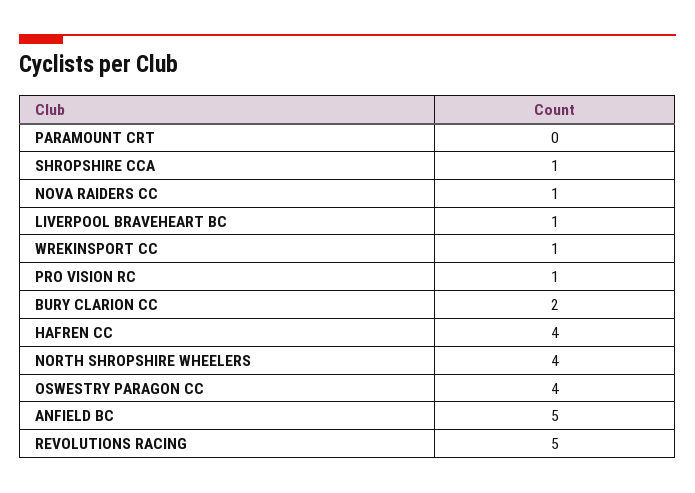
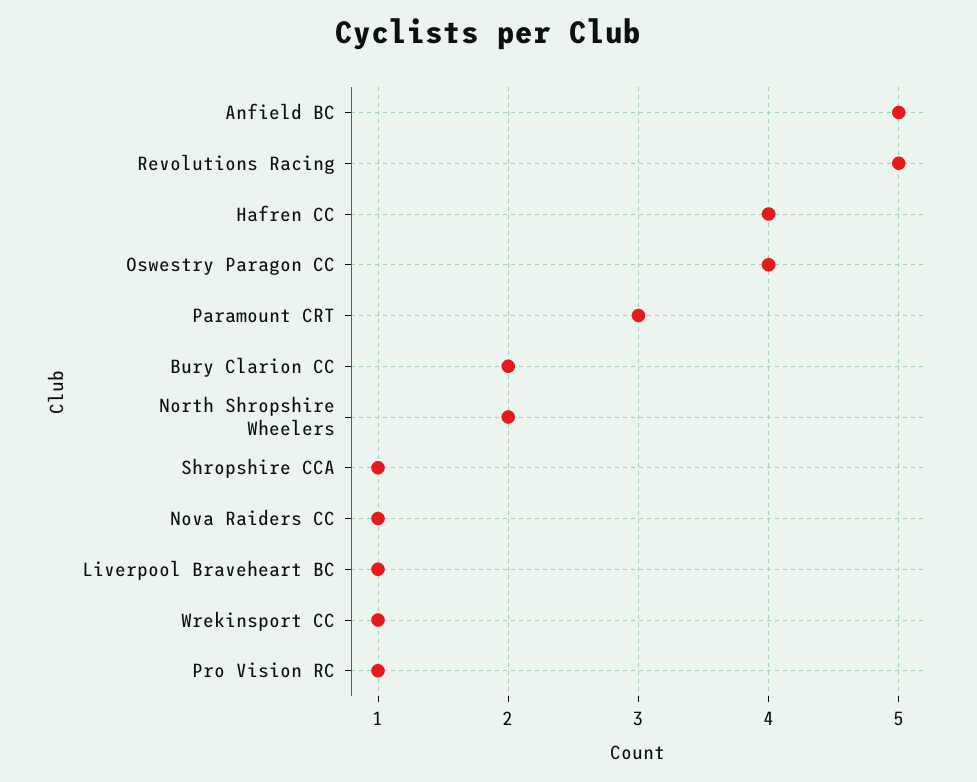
PARAMOUNT CRT: 0 -> 3
NORTH SHROPSHIRE WHEELERS: 4 -> 2

